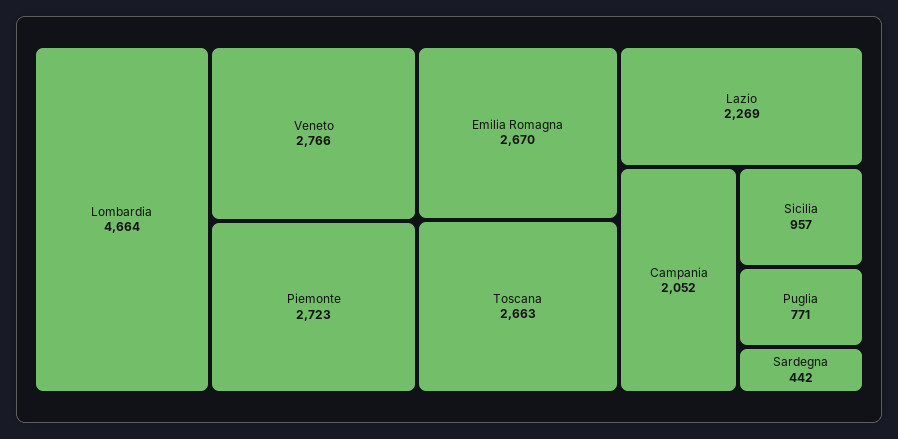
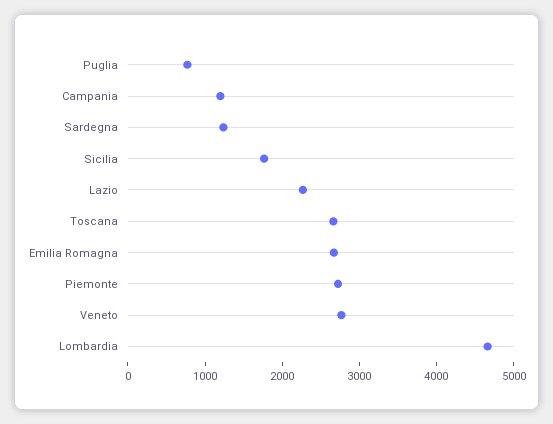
Campania: 2052 -> 1200
Sicilia: 957 -> 1800
Sardegna: 442 -> 1200

